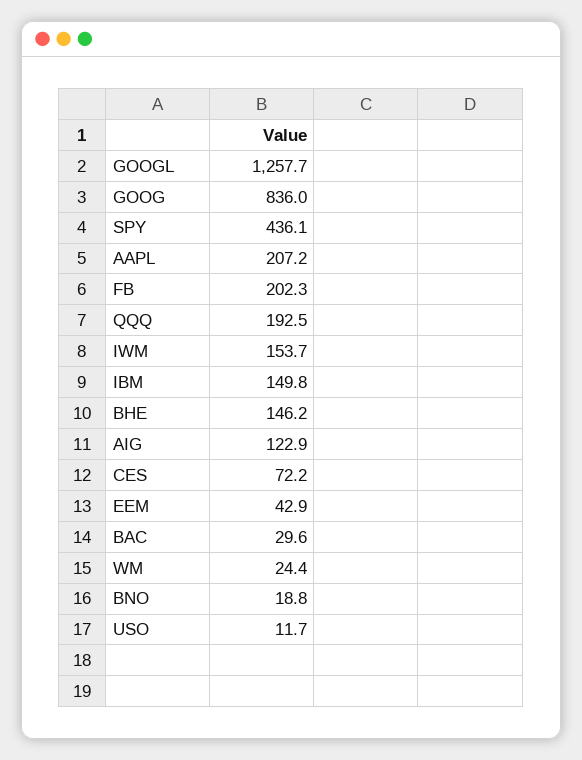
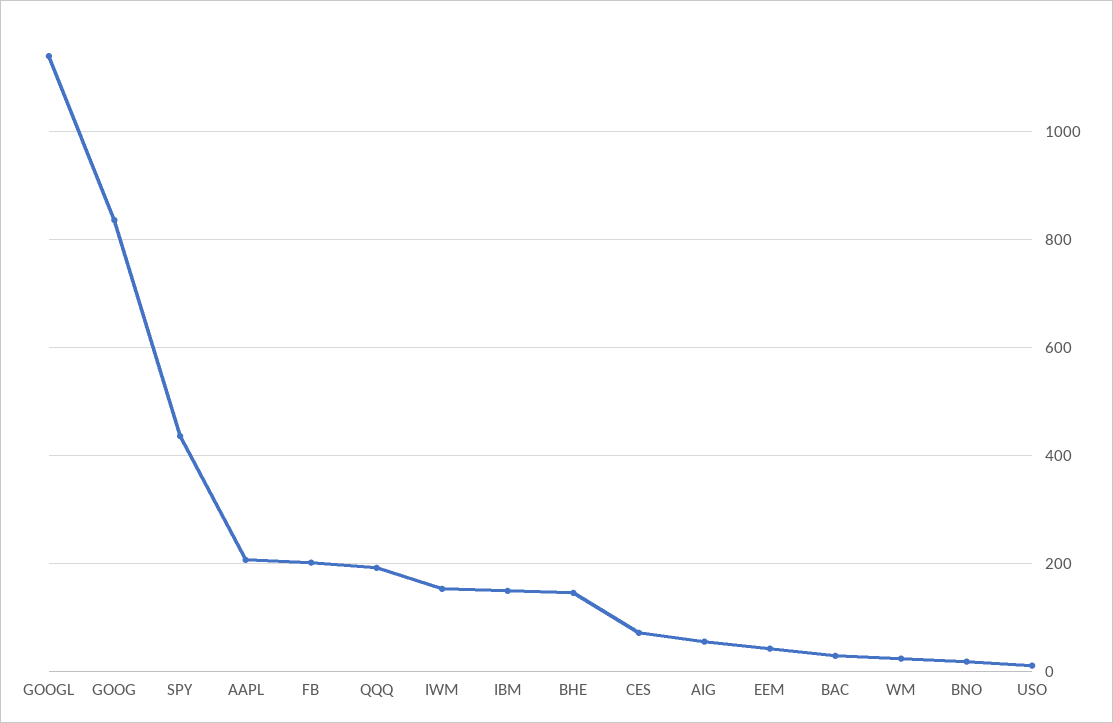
GOOGL: 1257.7 -> 1140
AIG: 122.9 -> 60

